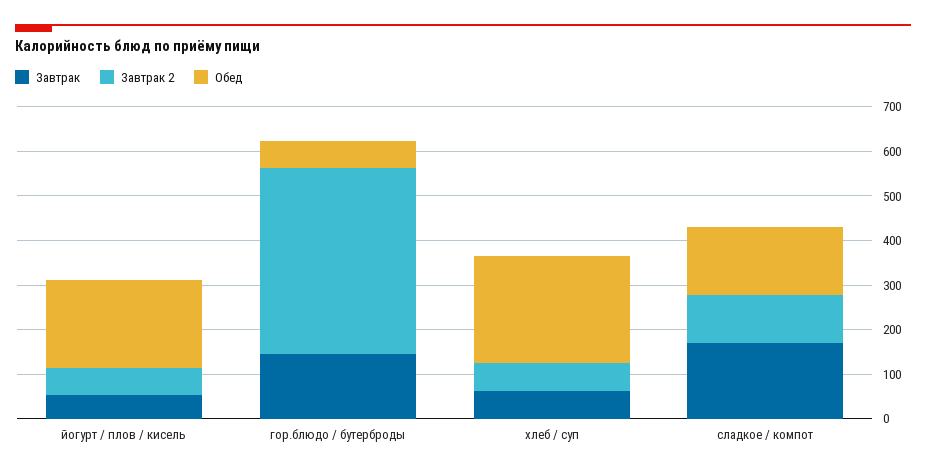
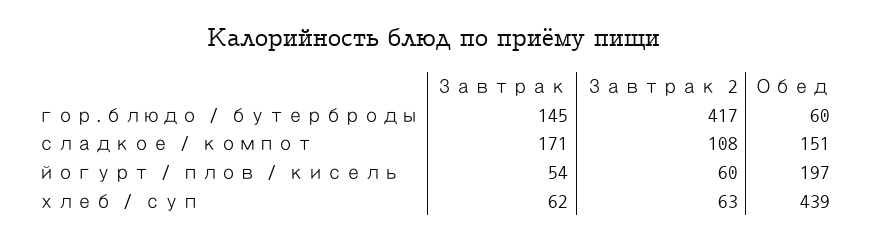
Обед, хлеб / суп: 240 -> 439

